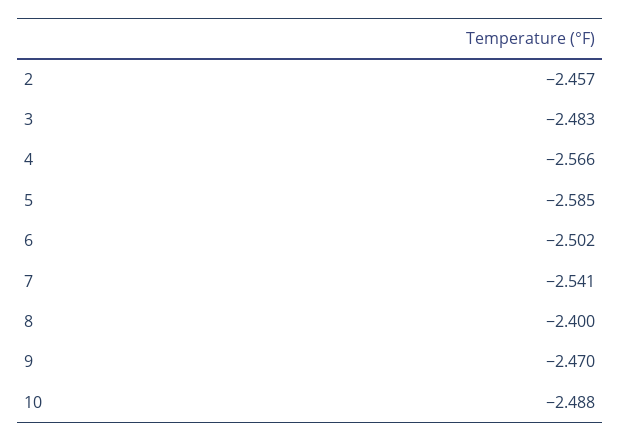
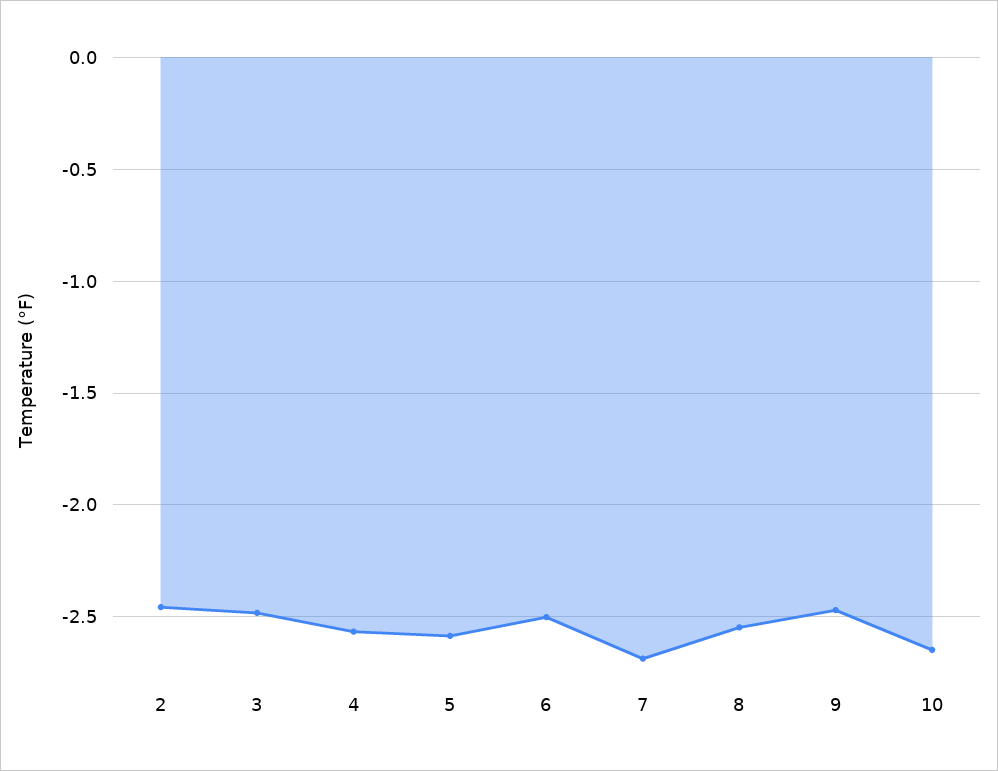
7: -2.541 -> -2.7
8: -2.4 -> -2.55
10: -2.488 -> -2.65

